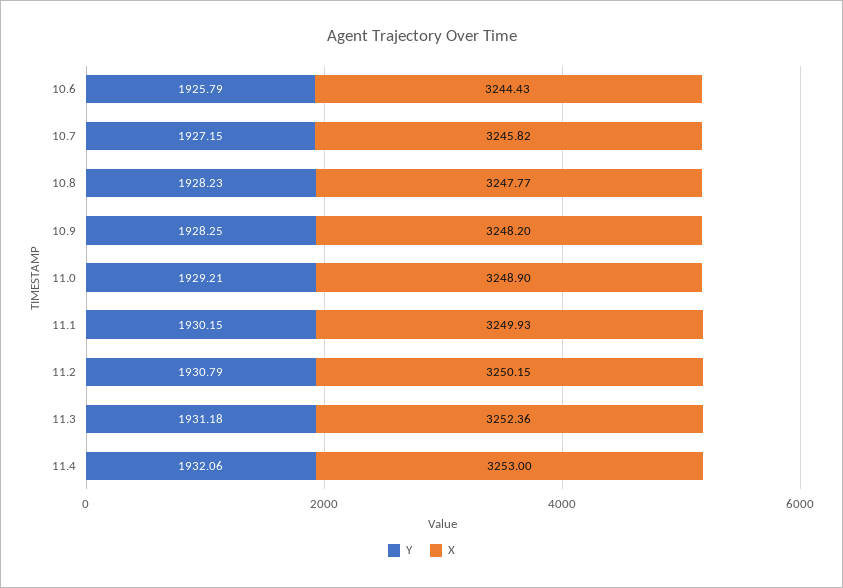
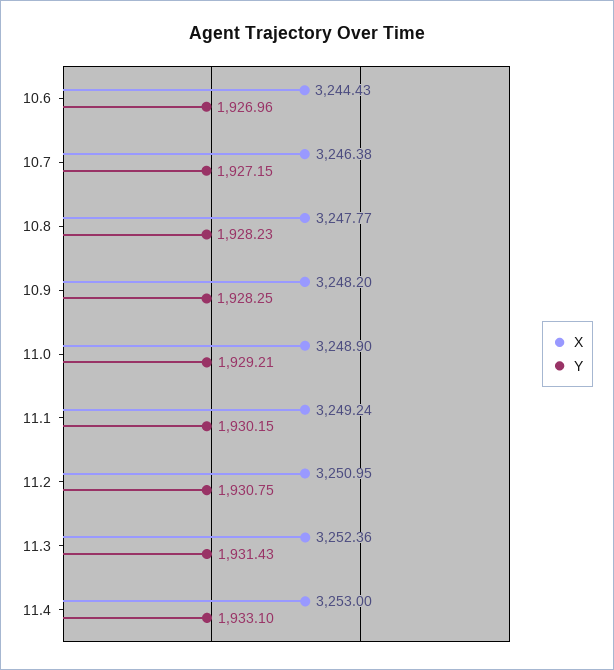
Y, 10.6: 1925.79 -> 1926.96
X, 10.7: 3245.82 -> 3246.38
X, 11.1: 3249.93 -> 3249.24
Y, 11.2: 1930.79 -> 1930.75
X, 11.2: 3250.15 -> 3250.95
Y, 11.3: 1931.18 -> 1931.43
Y, 11.4: 1932.06 -> 1933.1

